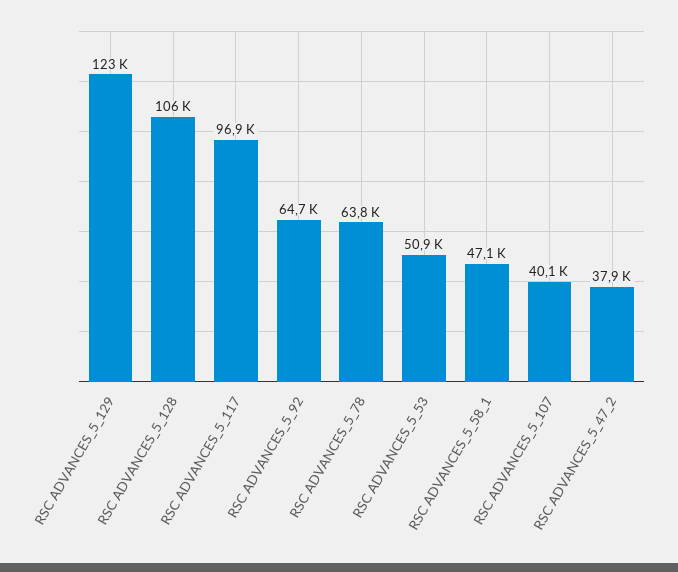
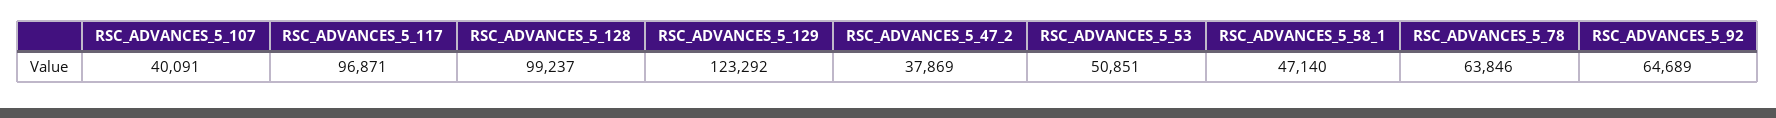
RSC ADVANCES_5_128: 106000 -> 99237

